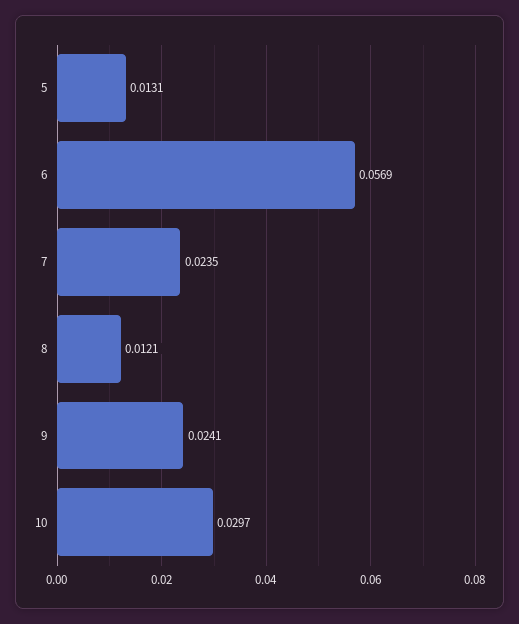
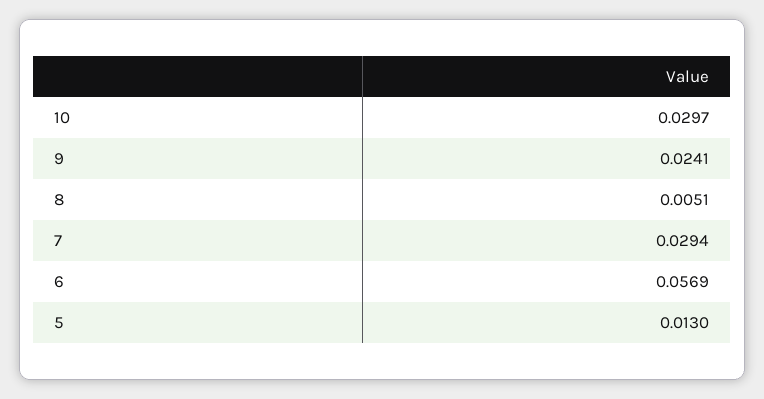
5: 0.0131 -> 0.013
7: 0.0235 -> 0.0294
8: 0.0121 -> 0.0051

